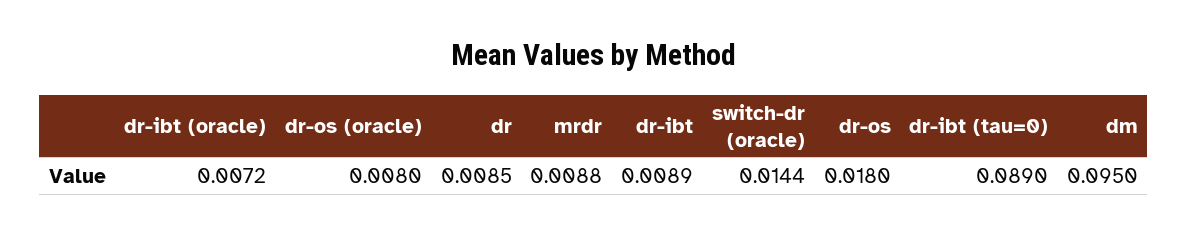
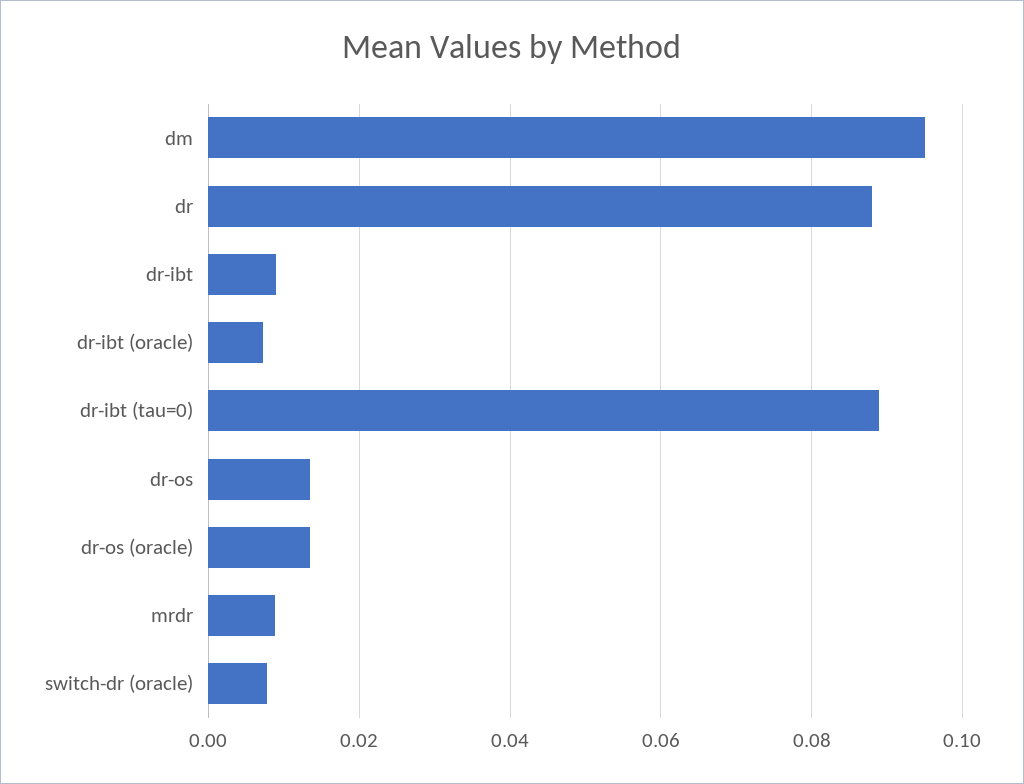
dr-os (oracle): 0.008 -> 0.014
dr: 0.0085 -> 0.088
switch-dr (oracle): 0.0144 -> 0.008
dr-os: 0.018 -> 0.014

